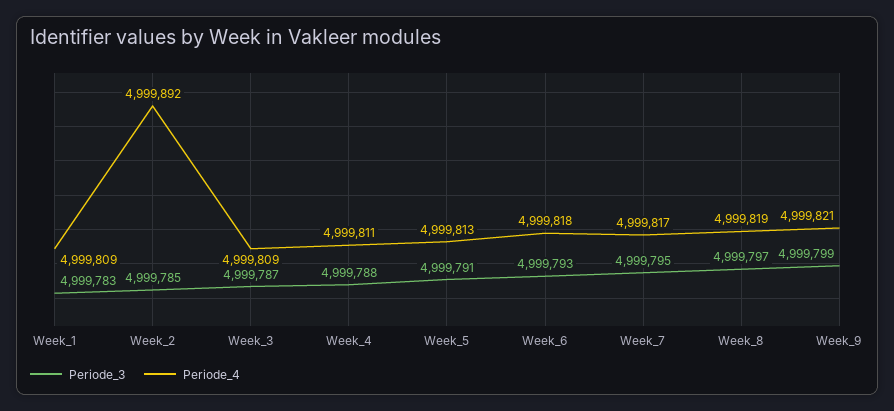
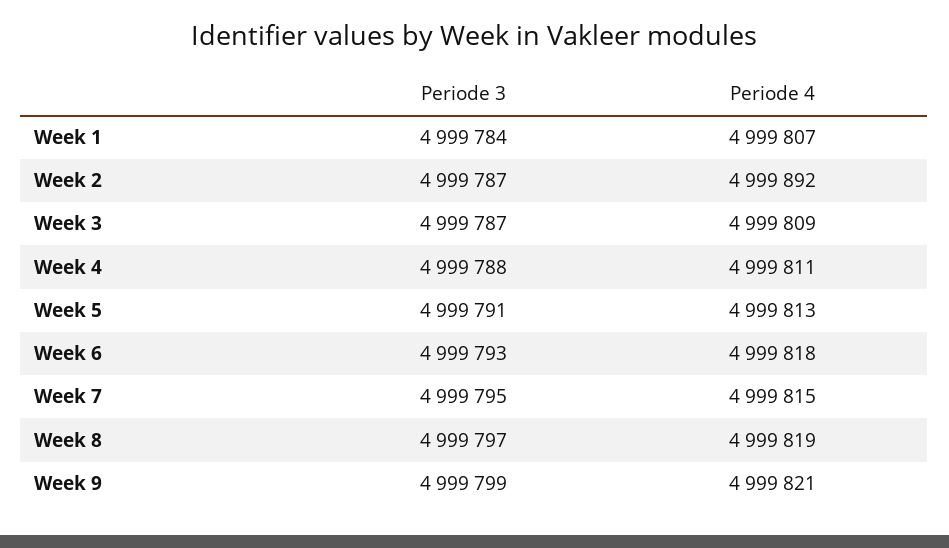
Periode_3, Week_1: 4999783 -> 4999784
Periode_4, Week_1: 4999809 -> 4999807
Periode_3, Week_2: 4999785 -> 4999787
Periode_4, Week_7: 4999817 -> 4999815

